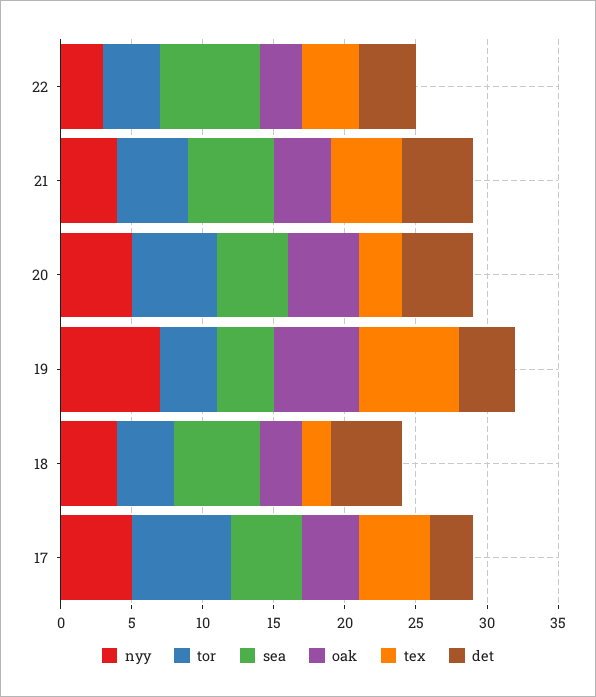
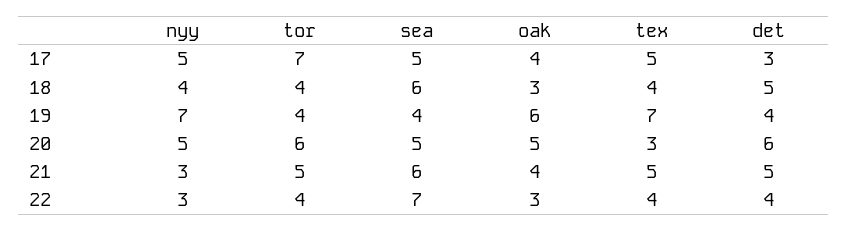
nyy, 21: 4 -> 3
det, 20: 5 -> 6
tex, 18: 2 -> 4

